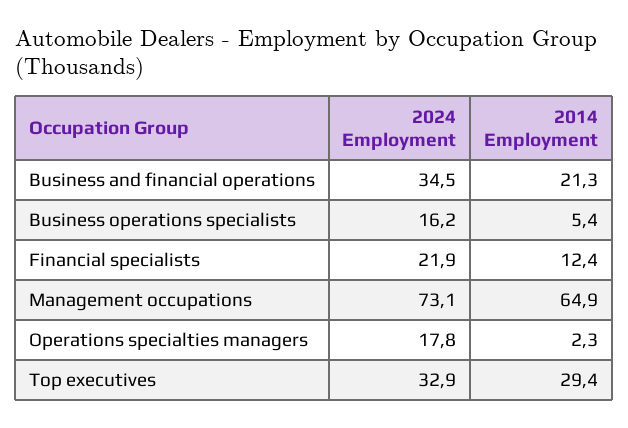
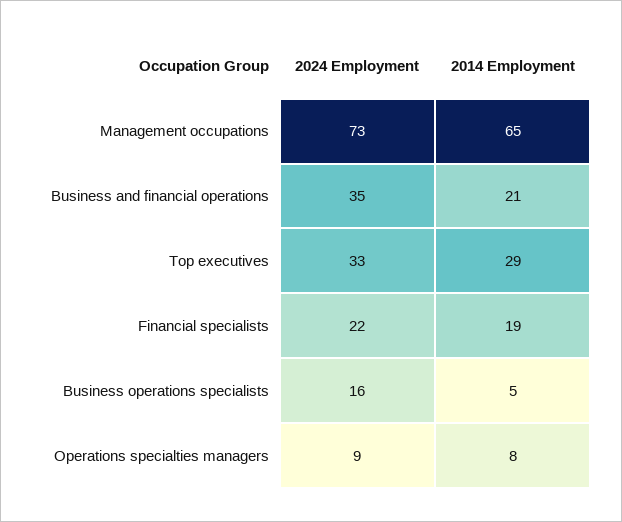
2014 Employment, Financial specialists: 12.4 -> 19
2024 Employment, Operations specialties managers: 17.8 -> 9
2014 Employment, Operations specialties managers: 2.3 -> 8

